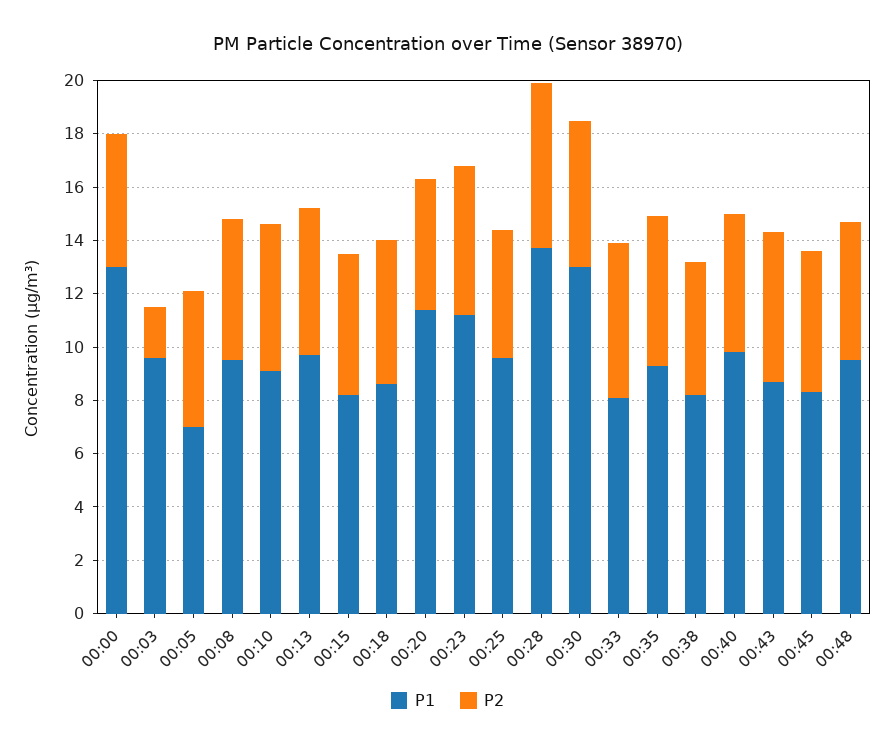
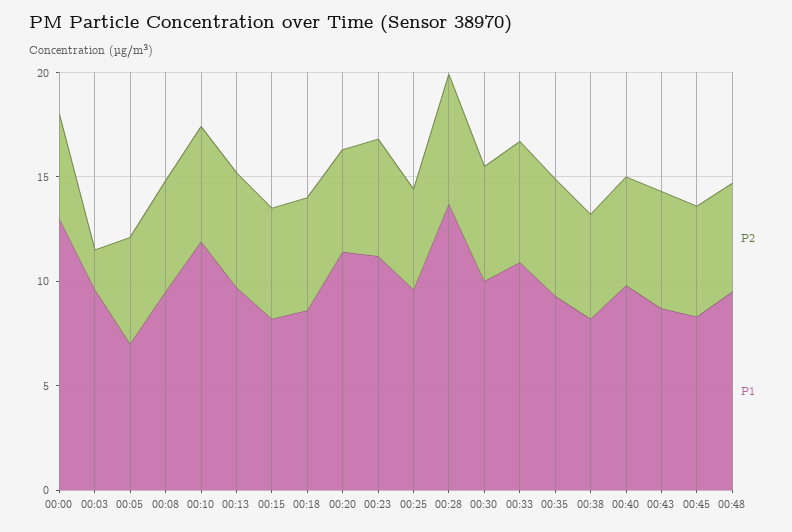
P1, 00:10: 9 -> 12
P1, 00:30: 13 -> 10
P1, 00:33: 8 -> 11

